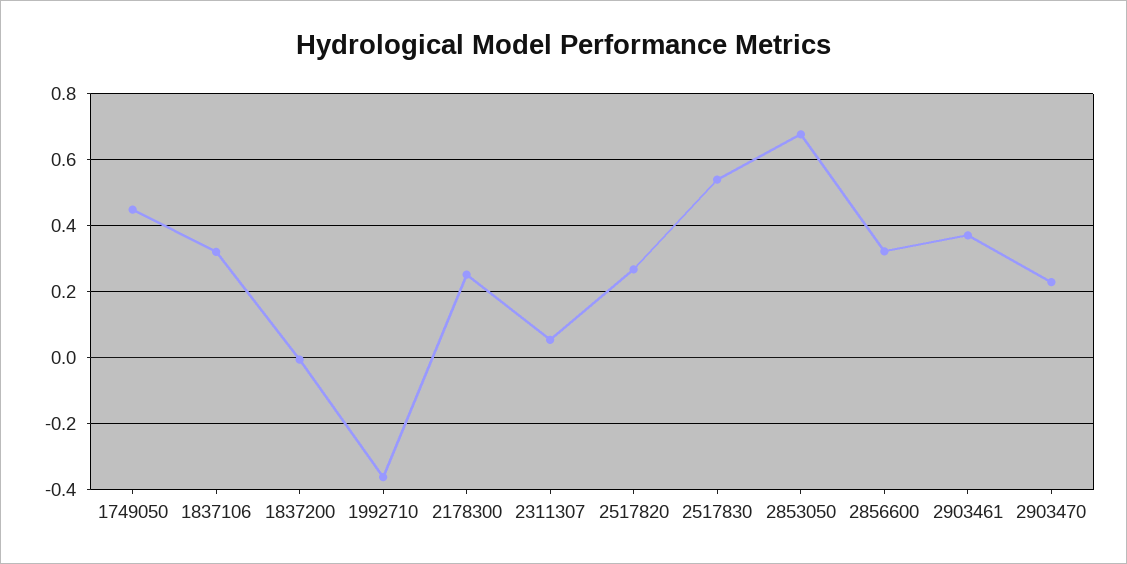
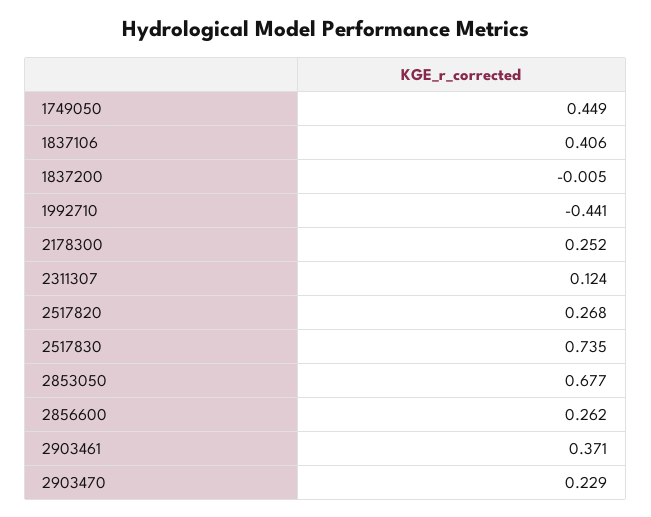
1837106: 0.32 -> 0.406
1992710: -0.36 -> -0.441
2311307: 0.06 -> 0.124
2517830: 0.54 -> 0.735
2856600: 0.32 -> 0.262

